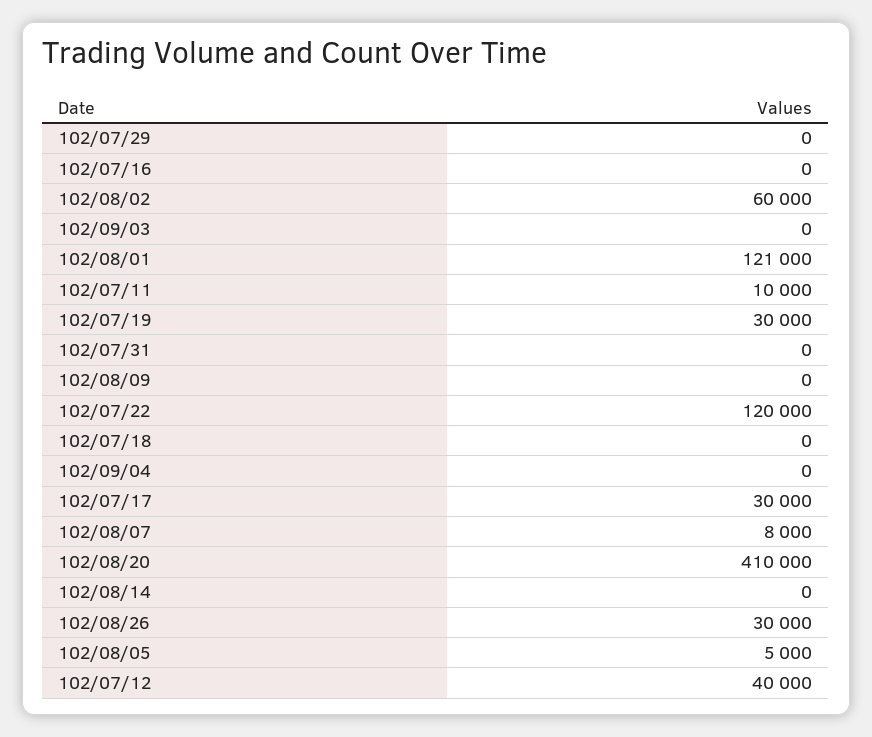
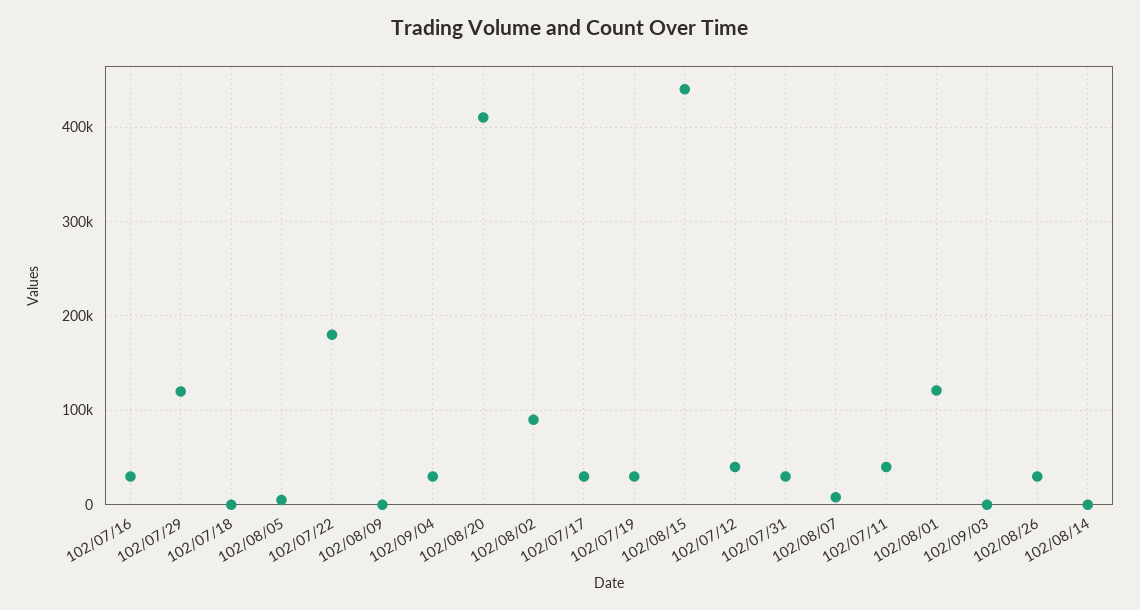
102/07/29: 0 -> 120000
102/07/16: 0 -> 30000
102/08/02: 60000 -> 90000
102/07/11: 10000 -> 40000
102/07/31: 0 -> 30000
102/07/22: 120000 -> 180000
102/09/04: 0 -> 30000
102/08/15: none -> 440000

